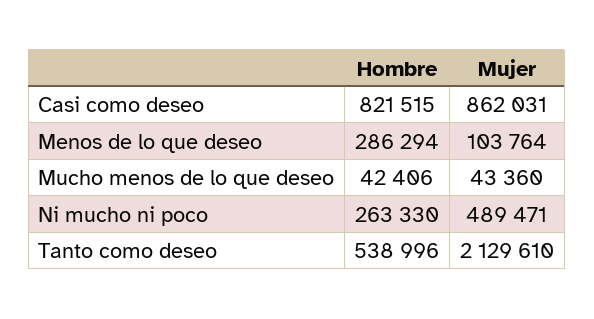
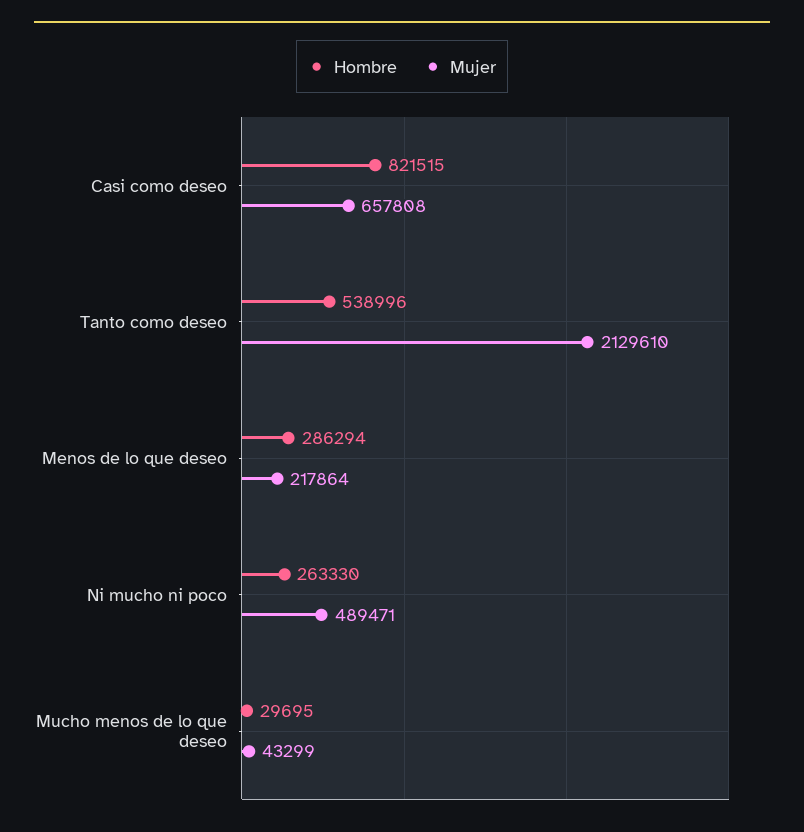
Mujer, Casi como deseo: 862031 -> 657808
Mujer, Menos de lo que deseo: 103764 -> 217864
Hombre, Mucho menos de lo que deseo: 42406 -> 29695
Mujer, Mucho menos de lo que deseo: 43360 -> 43299

